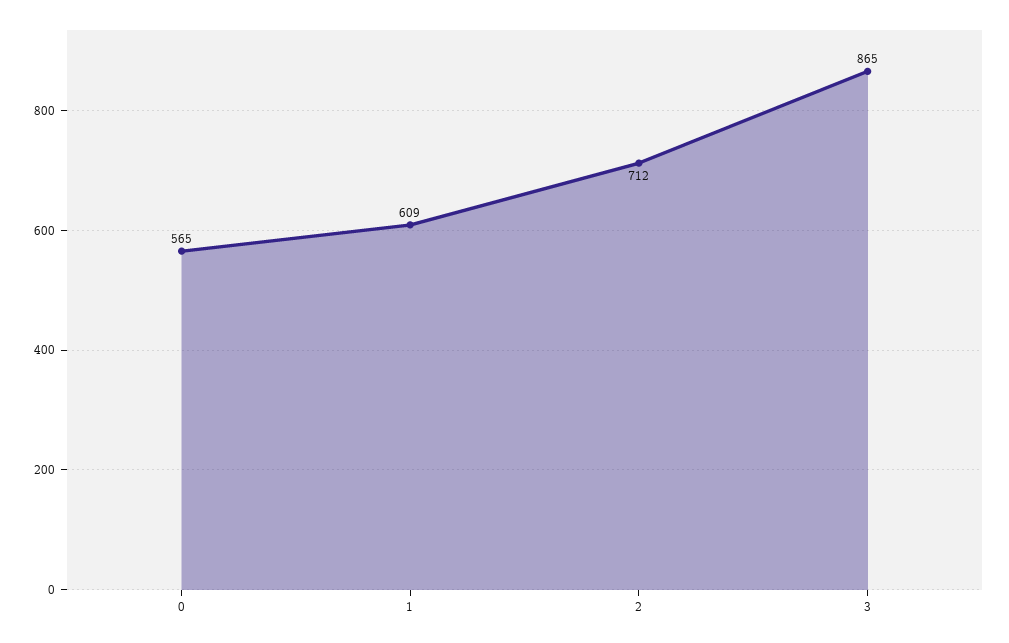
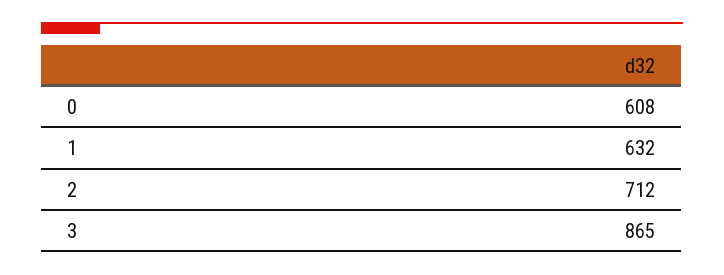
0: 565 -> 608
1: 609 -> 632

